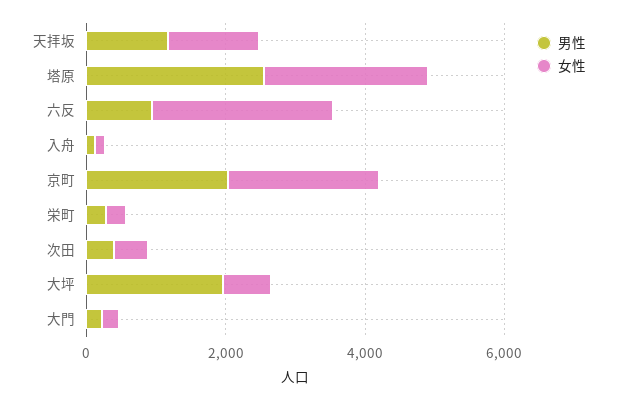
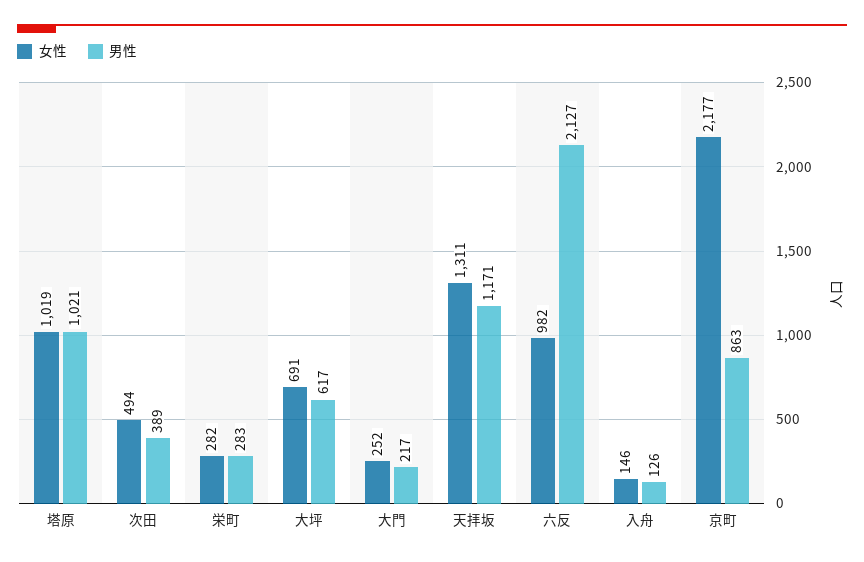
男性, 塔原: 2500 -> 1021
女性, 塔原: 2500 -> 1019
男性, 六反: 1000 -> 2127
女性, 六反: 2500 -> 982
男性, 京町: 2000 -> 863
男性, 大坪: 2000 -> 617

